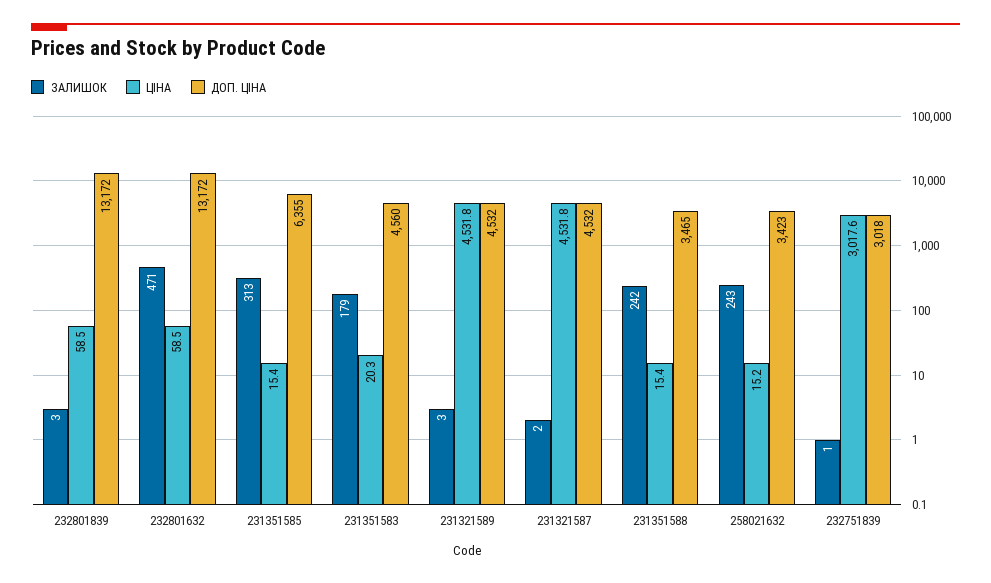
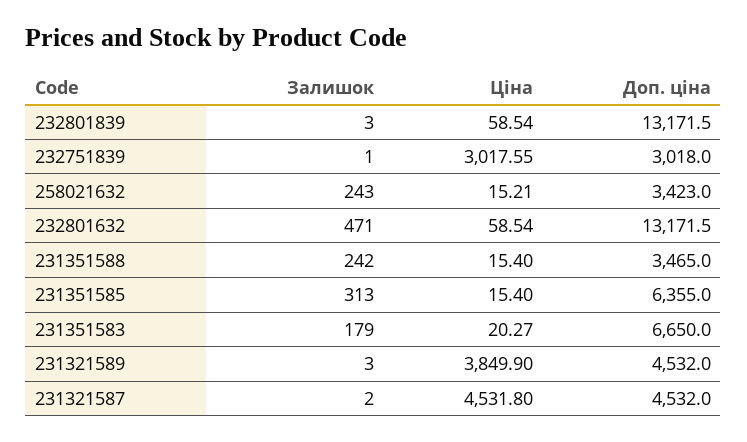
ДОП. ЦІНА, 231351583: 4560 -> 6650
ЦІНА, 231321589: 4531.8 -> 3849.9

